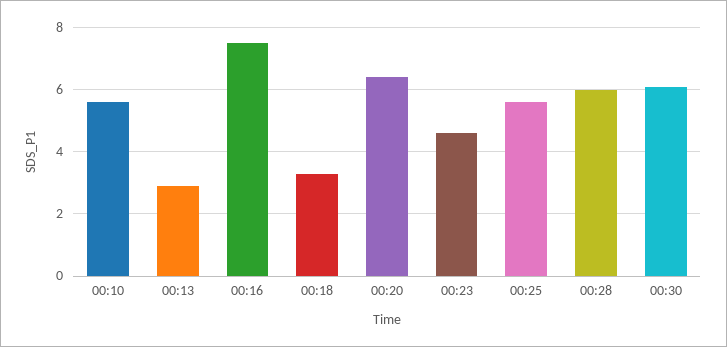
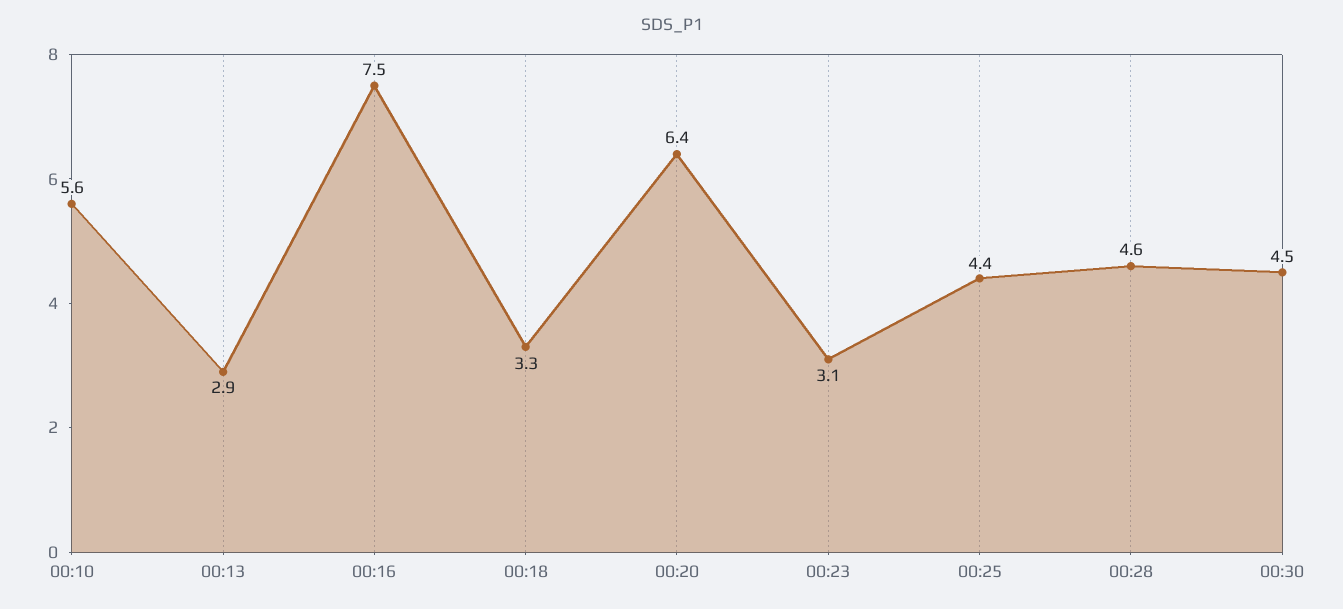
00:23: 4.5 -> 3.1
00:25: 5.5 -> 4.4
00:28: 6 -> 4.6
00:30: 6 -> 4.5

